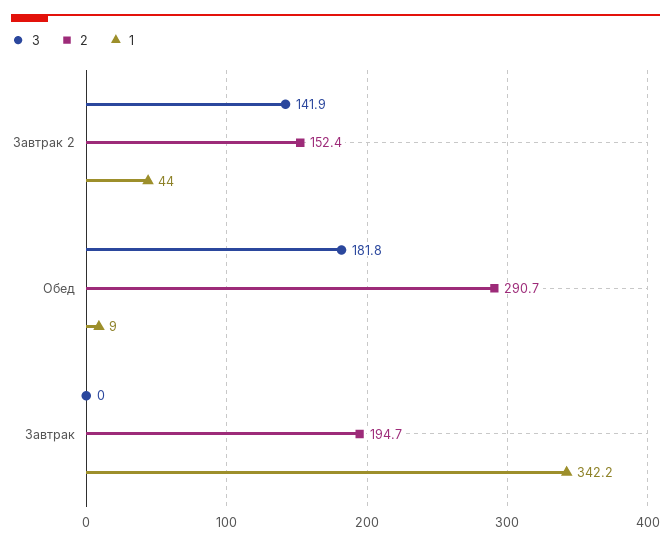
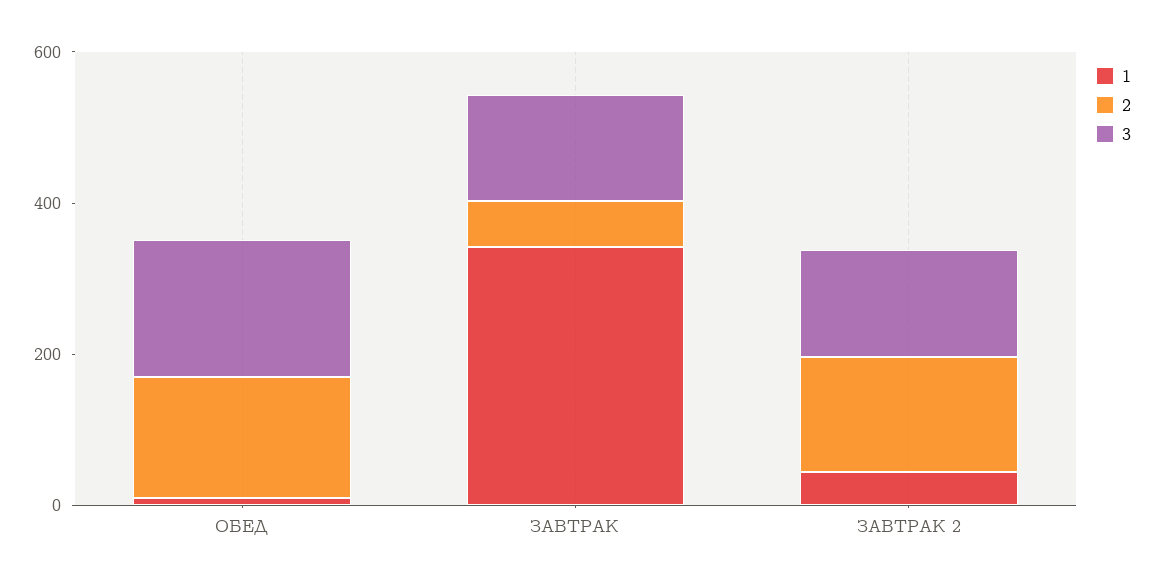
2, Обед: 290.7 -> 150
3, Завтрак: 0 -> 150
2, Завтрак: 194.7 -> 50

